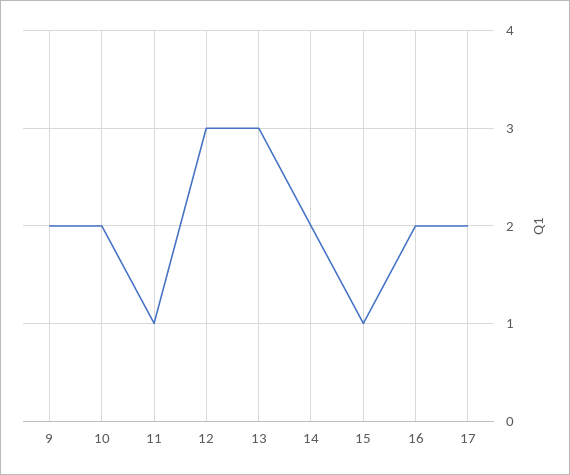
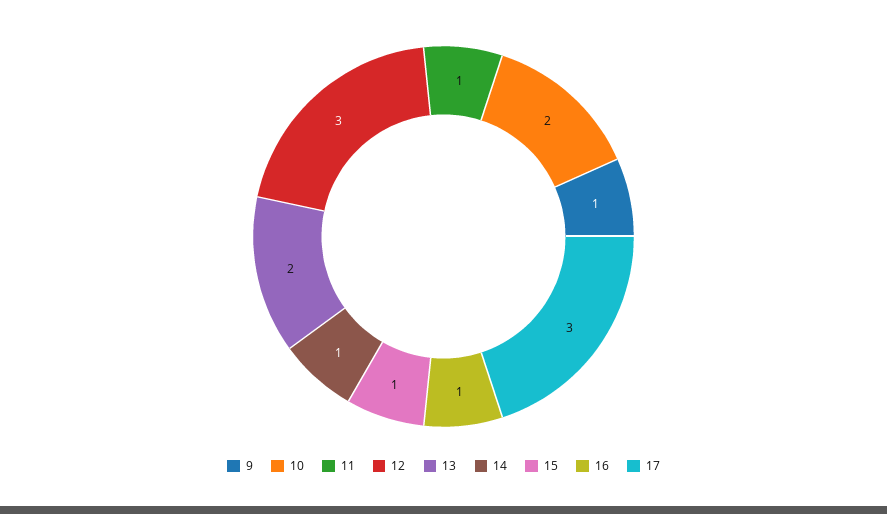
9: 2 -> 1
13: 3 -> 2
14: 2 -> 1
16: 2 -> 1
17: 2 -> 3

